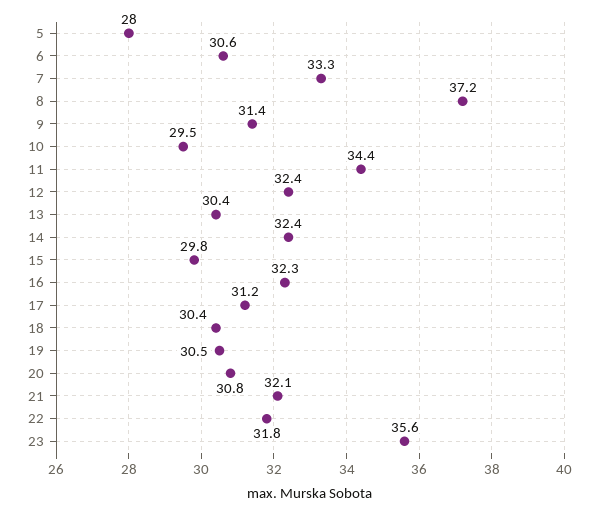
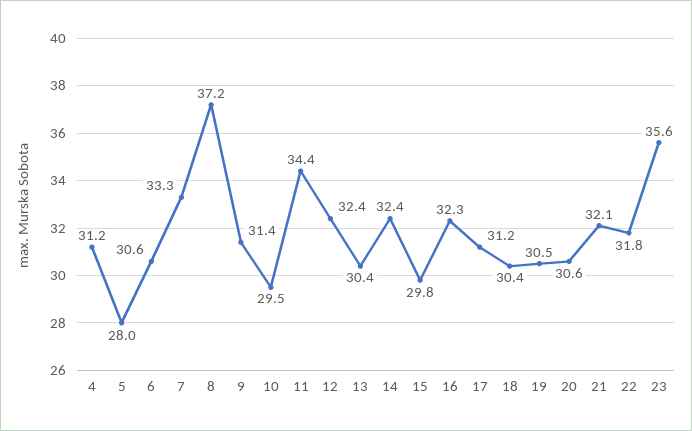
20: 30.8 -> 30.6
4: none -> 31.2

